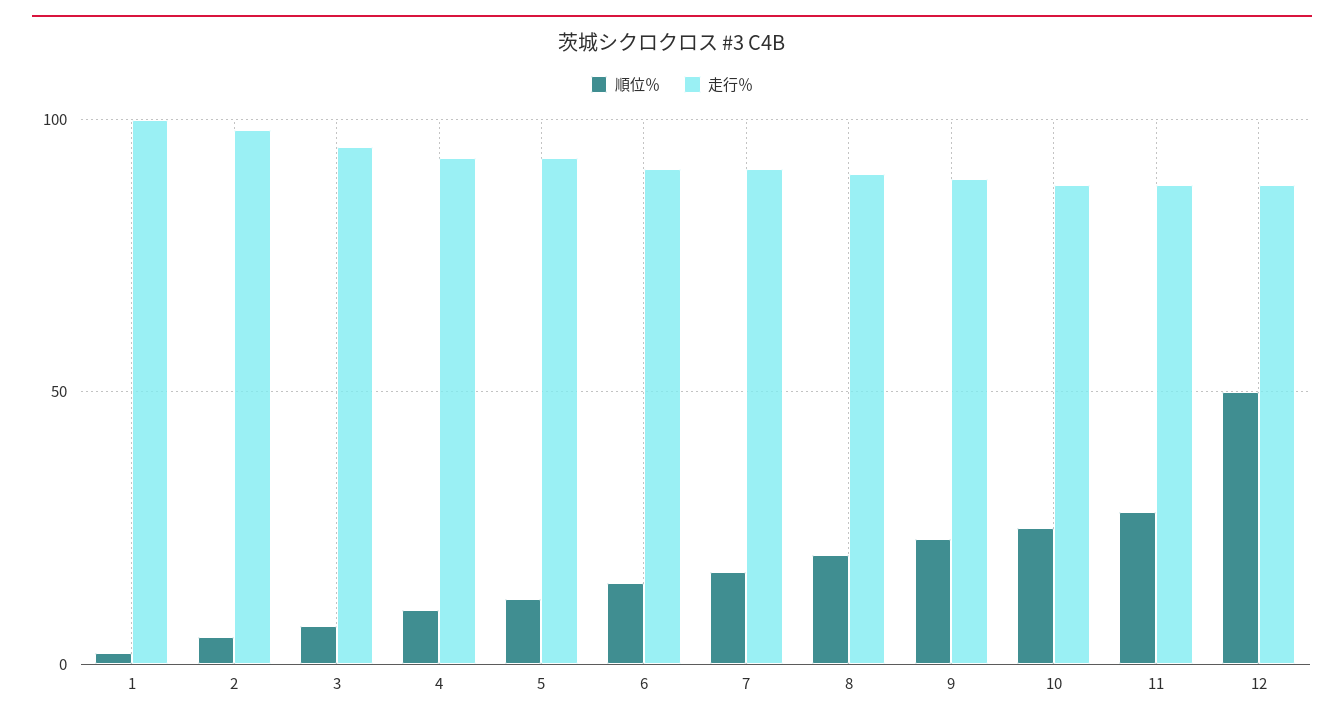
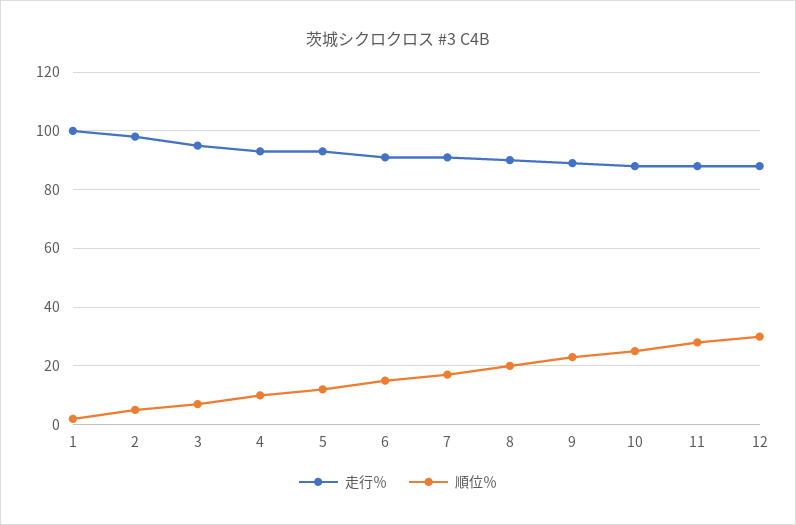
順位％, 12: 50 -> 30

